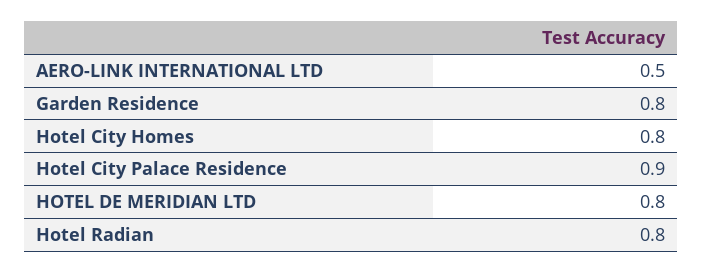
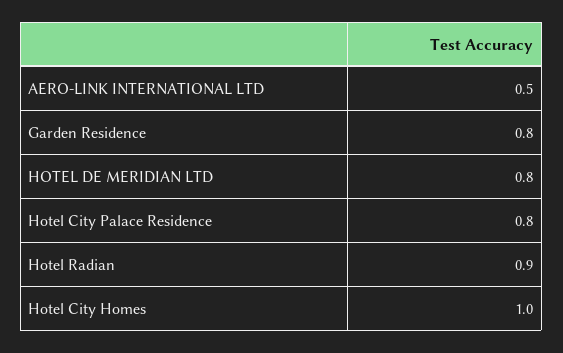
Hotel City Homes: 0.8 -> 1
Hotel City Palace Residence: 0.9 -> 0.8
Hotel Radian: 0.8 -> 0.9

